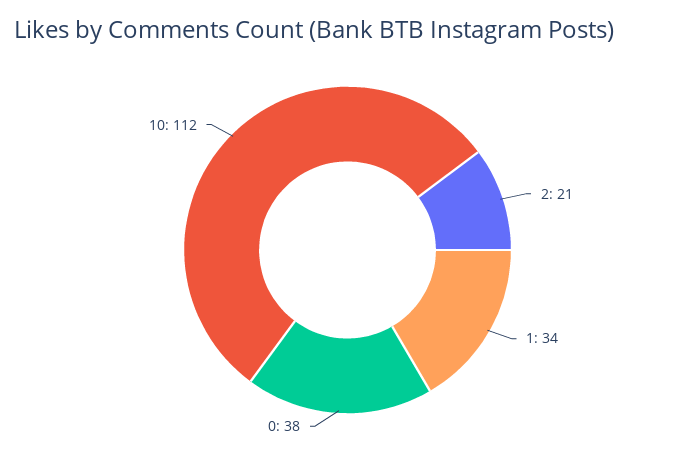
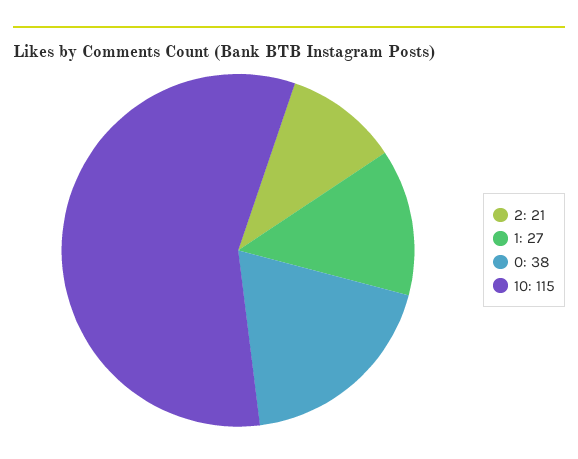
1: 34 -> 27
10: 112 -> 115

